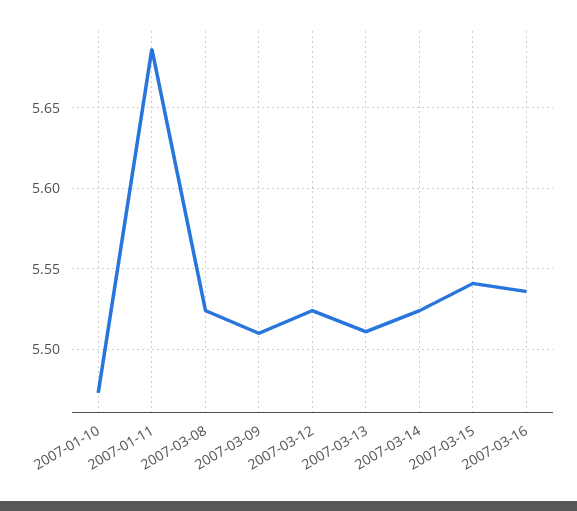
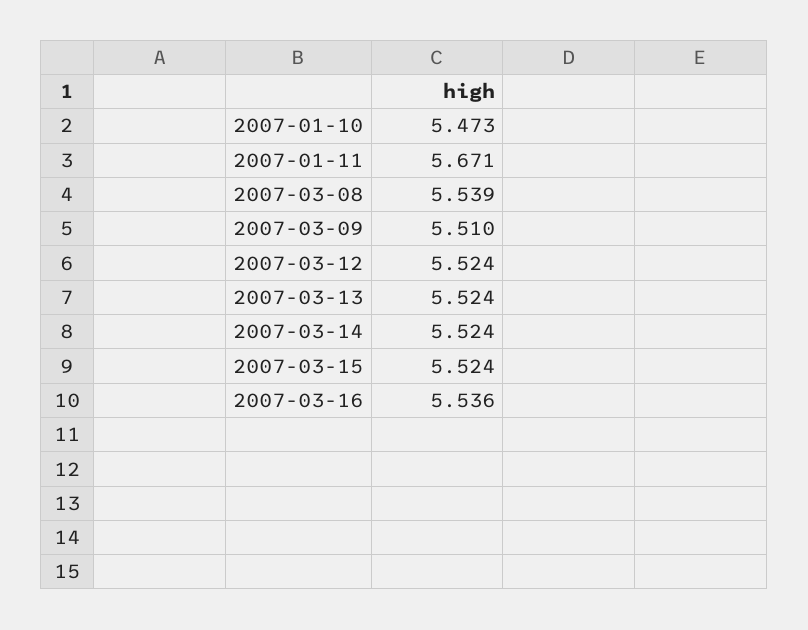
2007-01-11: 5.685 -> 5.671
2007-03-08: 5.525 -> 5.539
2007-03-13: 5.51 -> 5.524
2007-03-15: 5.54 -> 5.524

